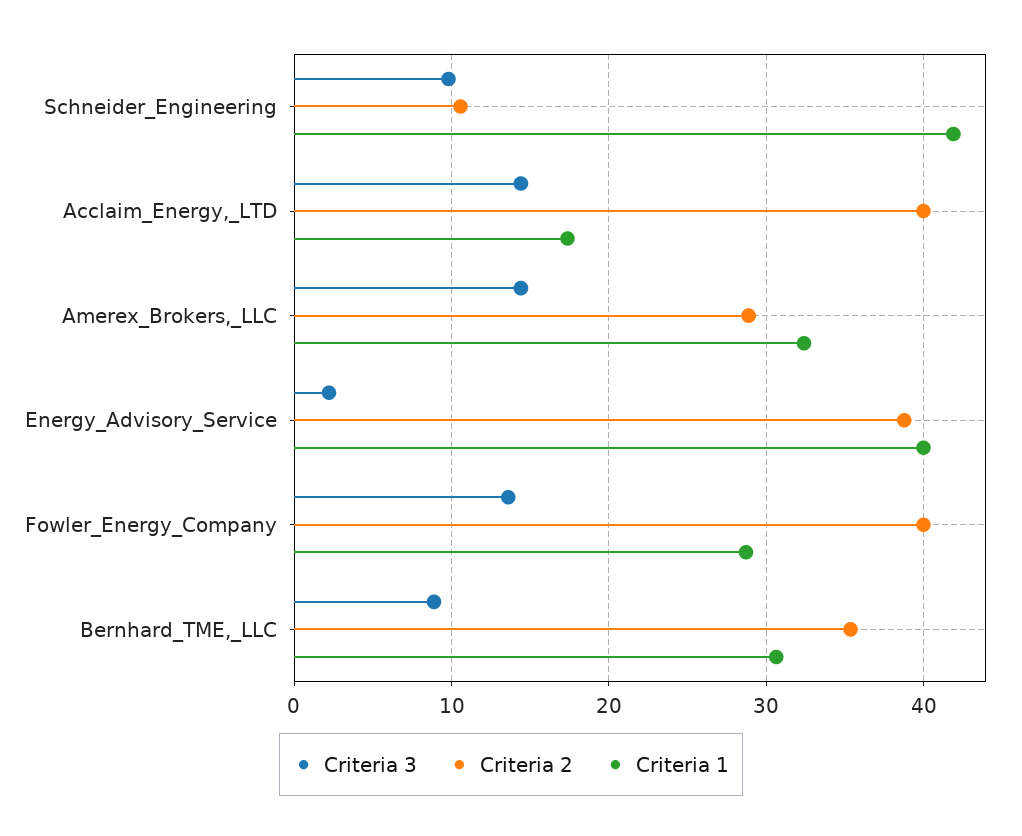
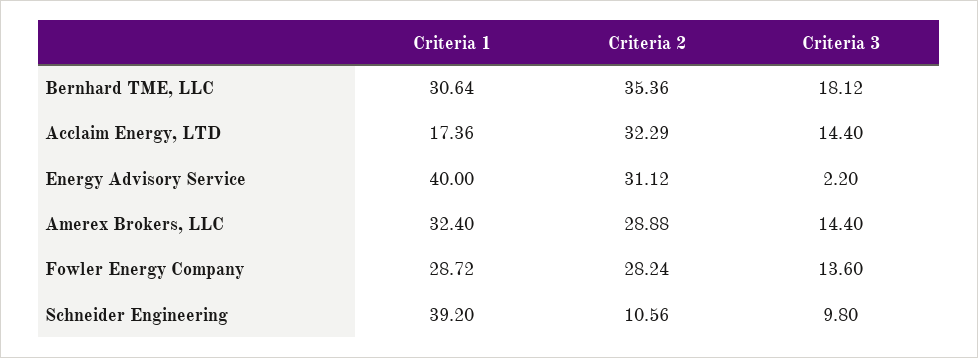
Criteria 1, Schneider_Engineering: 42 -> 39.2
Criteria 2, Acclaim_Energy,_LTD: 40 -> 32.29
Criteria 2, Energy_Advisory_Service: 39 -> 31.12
Criteria 2, Fowler_Energy_Company: 40 -> 28.24
Criteria 3, Bernhard_TME,_LLC: 9 -> 18.12

